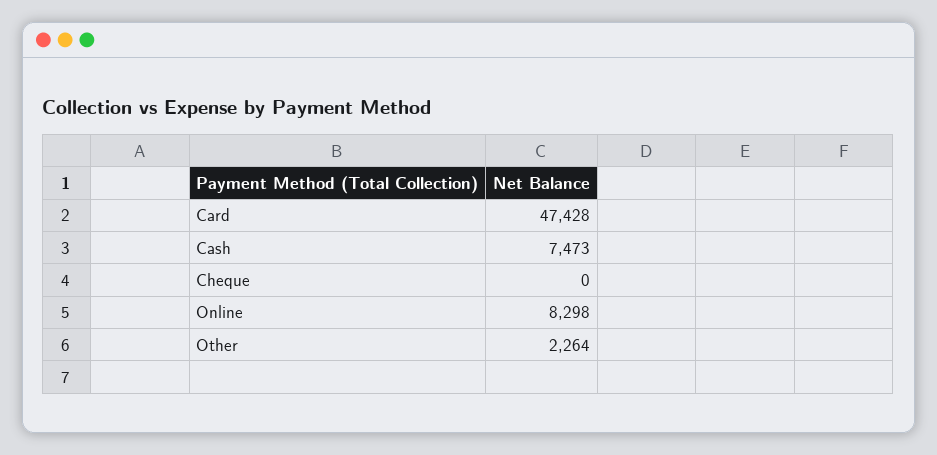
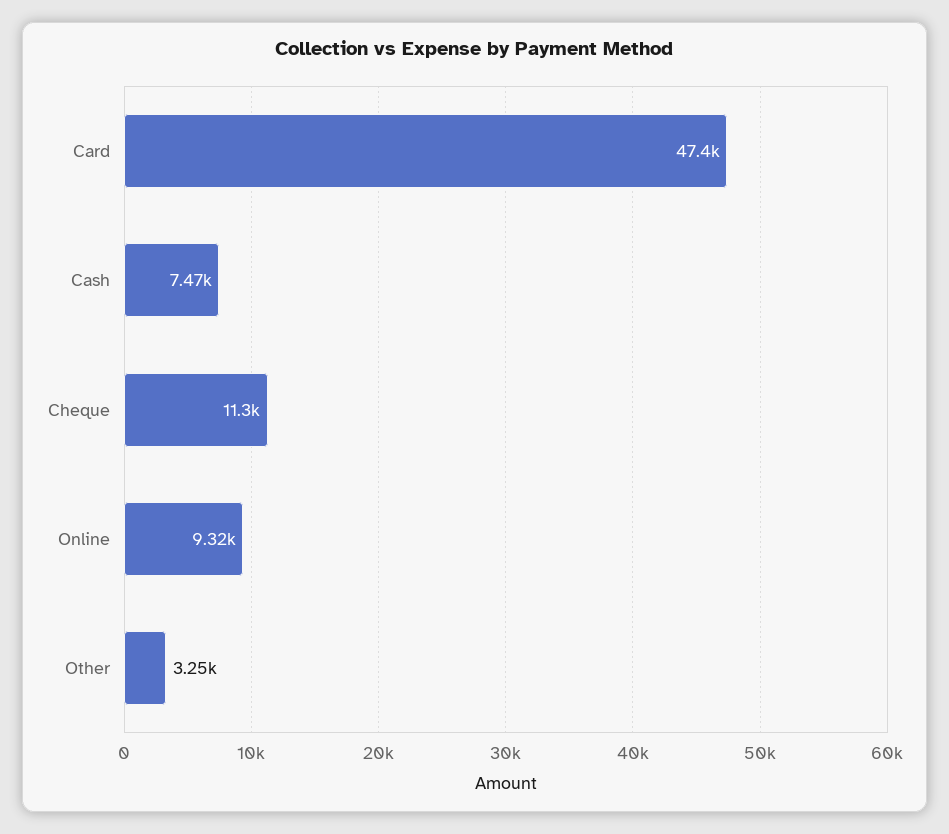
Cheque: 0 -> 11300
Online: 8298 -> 9320
Other: 2264 -> 3250

